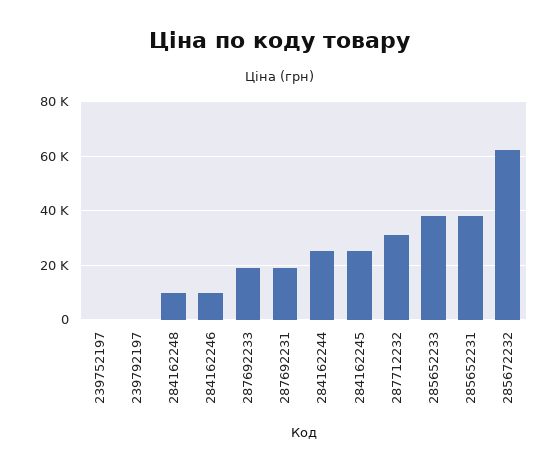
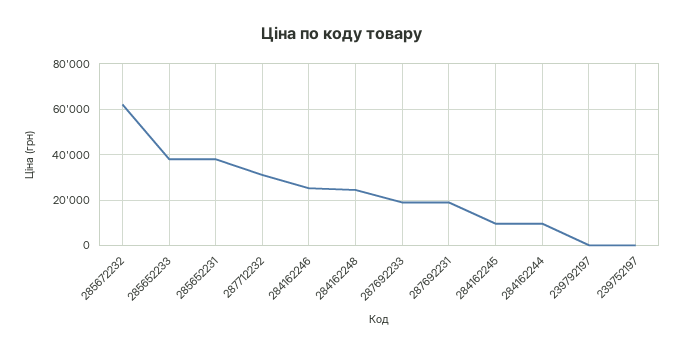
284162248: 10000 -> 25000
284162246: 10000 -> 25000
284162244: 25000 -> 10000
284162245: 25000 -> 10000

